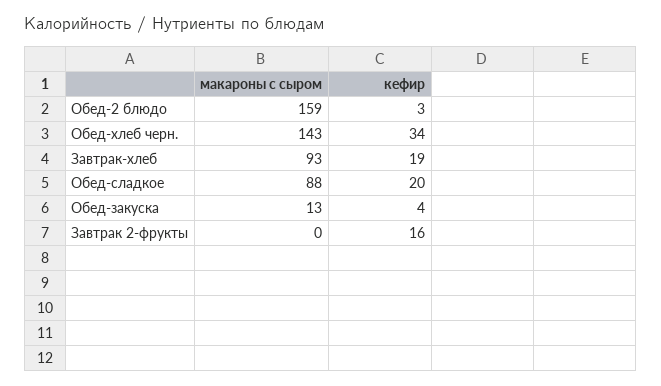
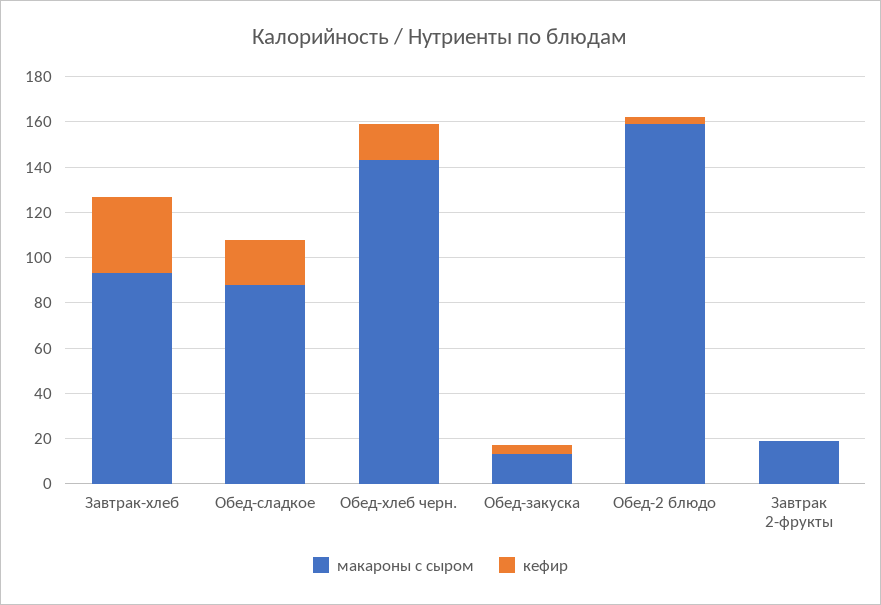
кефир, Обед-хлеб черн.: 34 -> 15
кефир, Завтрак-хлеб: 19 -> 35
макароны с сыром, Завтрак 2-фрукты: 0 -> 20
кефир, Завтрак 2-фрукты: 16 -> 0

